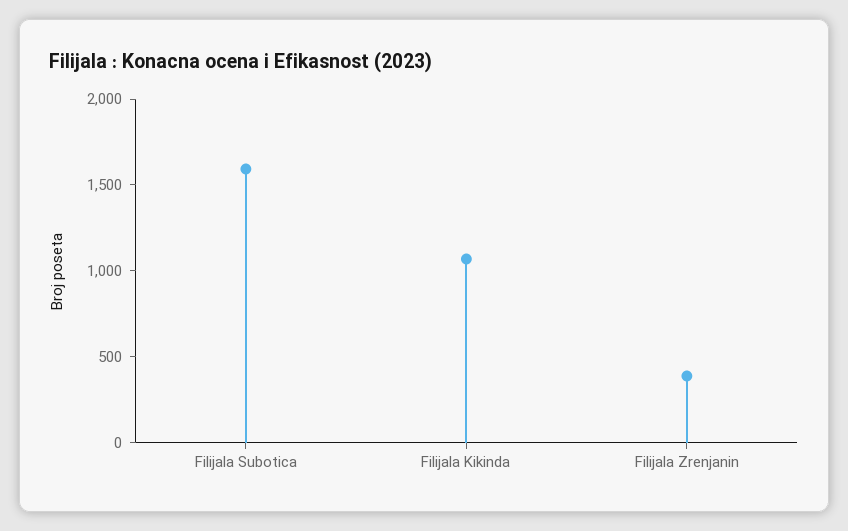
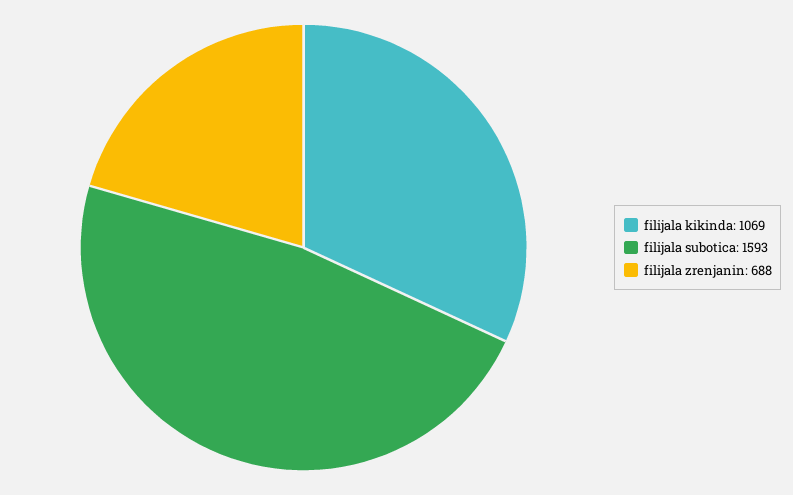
Filijala Zrenjanin: 400 -> 688

